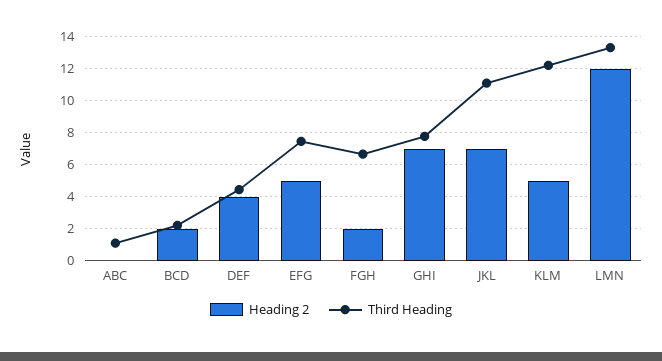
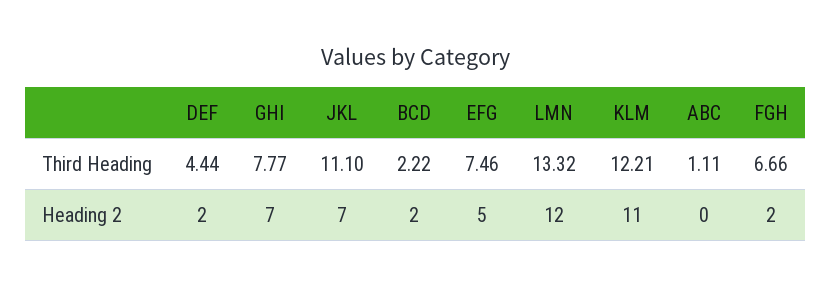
Heading 2, DEF: 4 -> 2
Heading 2, KLM: 5 -> 11

